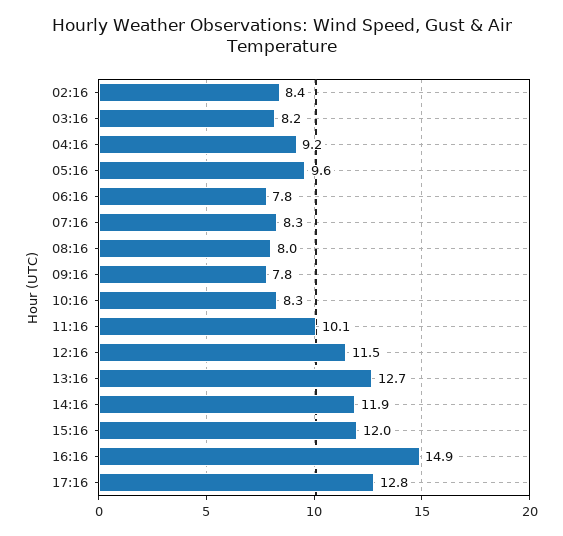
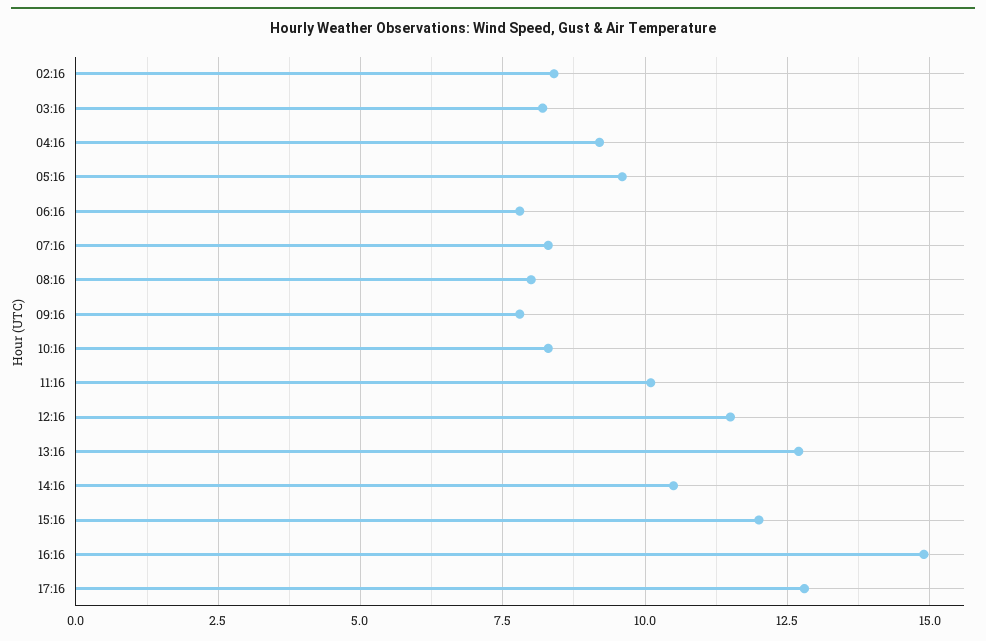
14:16: 11.9 -> 10.5

